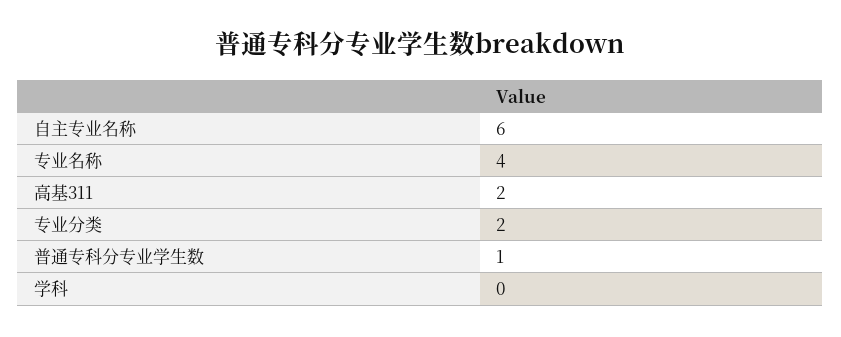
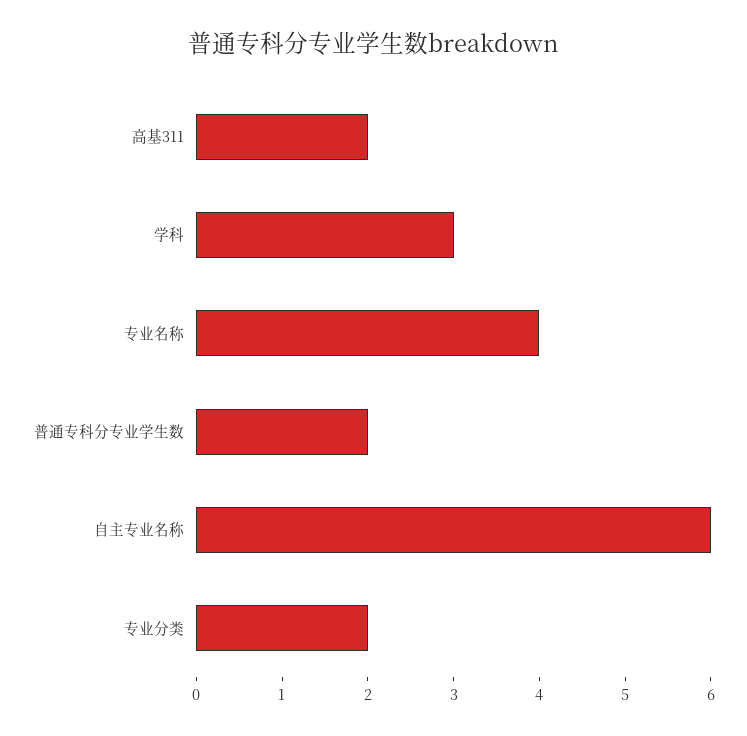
普通专科分专业学生数: 1 -> 2
学科: 0 -> 3

